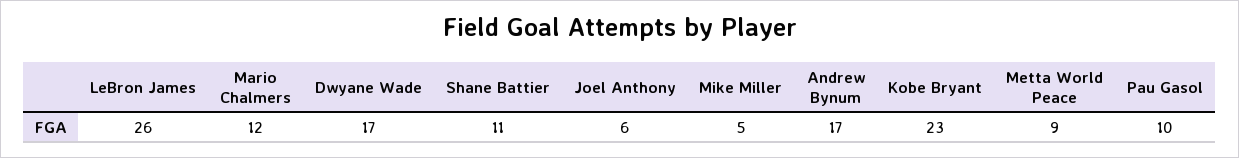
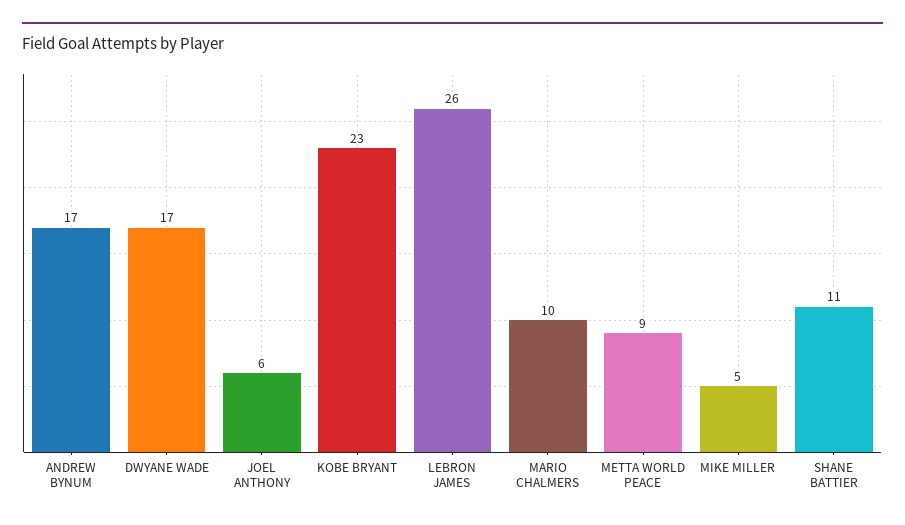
Mario Chalmers: 12 -> 10
Pau Gasol: 10 -> none

